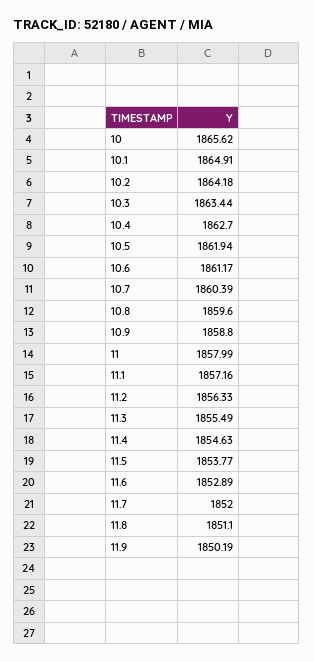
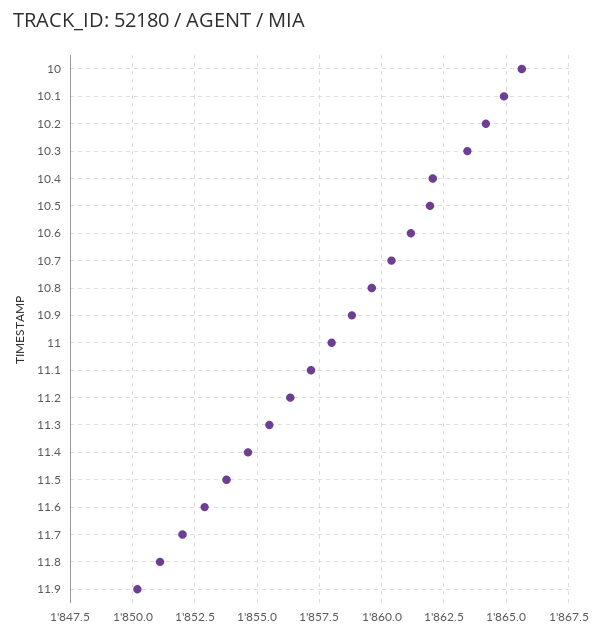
10.4: 1862.7 -> 1862

